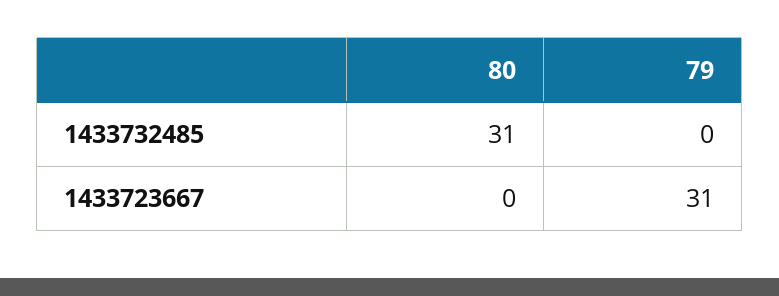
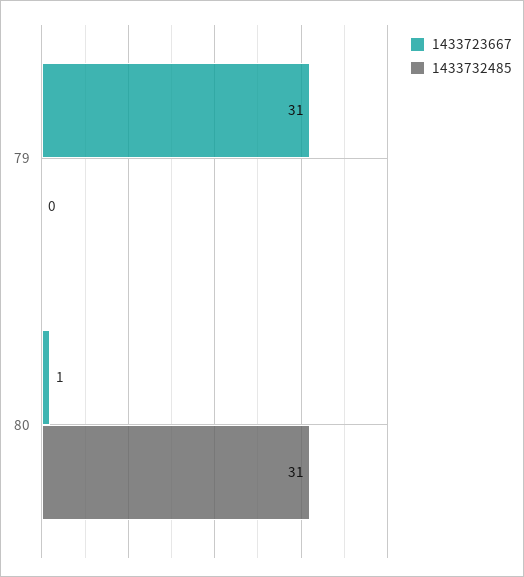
1433723667, 80: 0 -> 1

